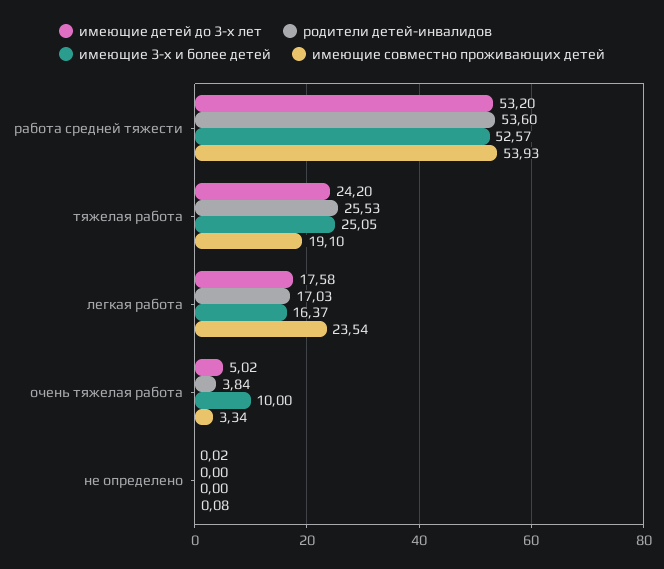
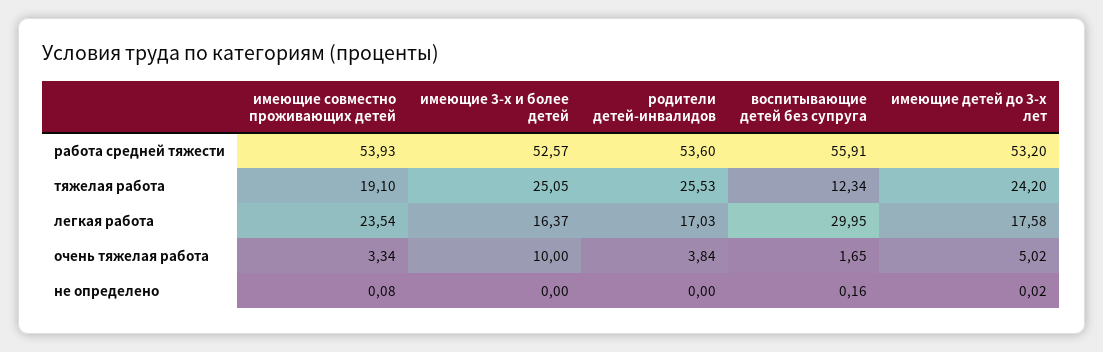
воспитывающие детей без супруга, работа средней тяжести: none -> 55.91
воспитывающие детей без супруга, тяжелая работа: none -> 12.34
воспитывающие детей без супруга, легкая работа: none -> 29.95
воспитывающие детей без супруга, очень тяжелая работа: none -> 1.65
воспитывающие детей без супруга, не определено: none -> 0.16

